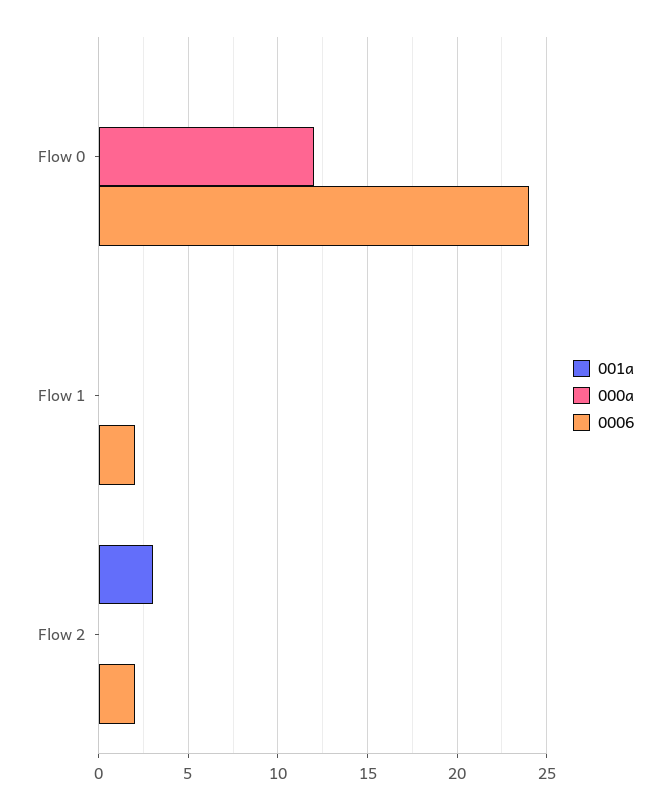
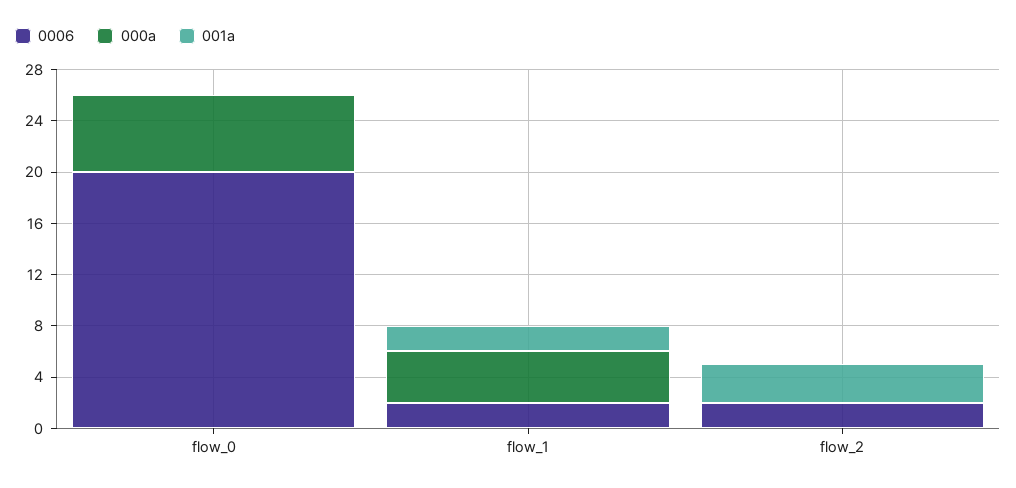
000a, Flow 0: 12 -> 6
0006, Flow 0: 24 -> 20
001a, Flow 1: 0 -> 2
000a, Flow 1: 0 -> 4

